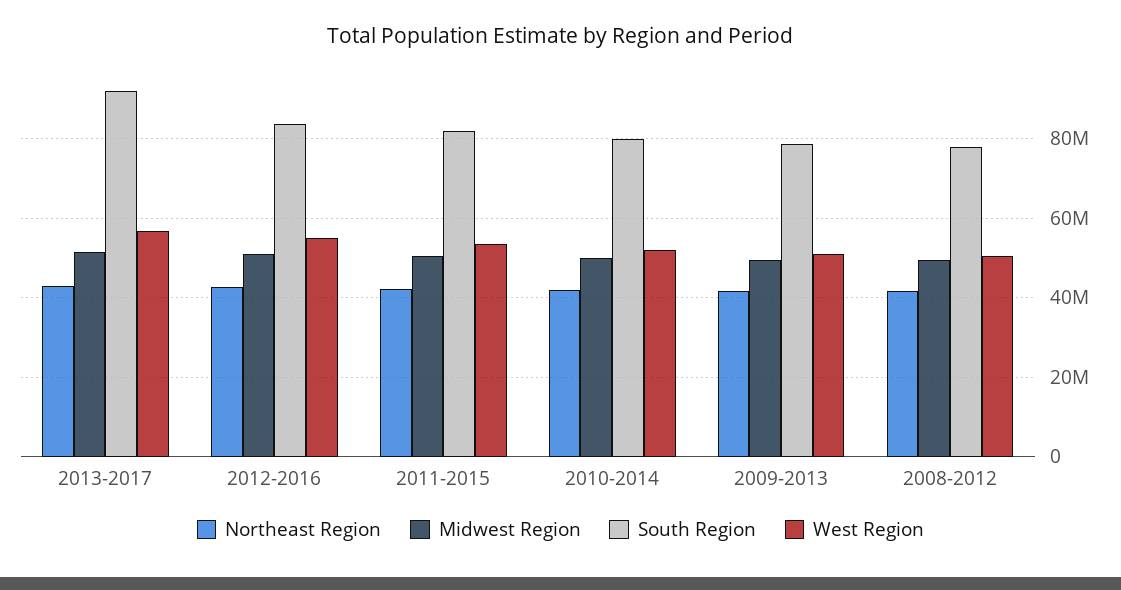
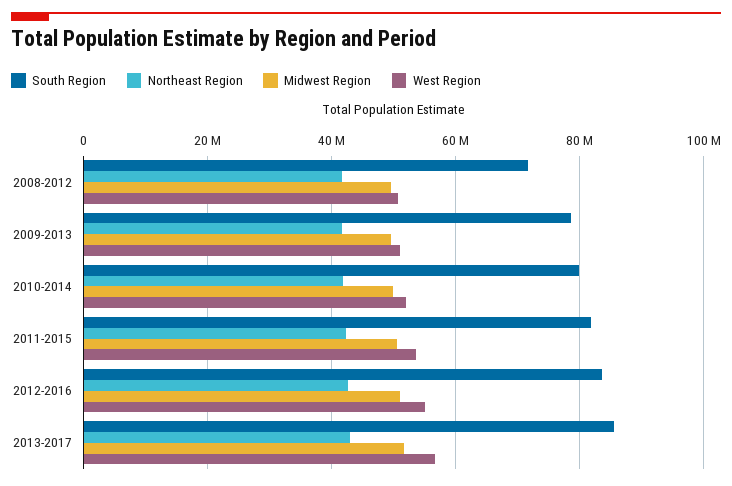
South Region, 2013-2017: 92000000 -> 86000000
South Region, 2008-2012: 78000000 -> 72000000

